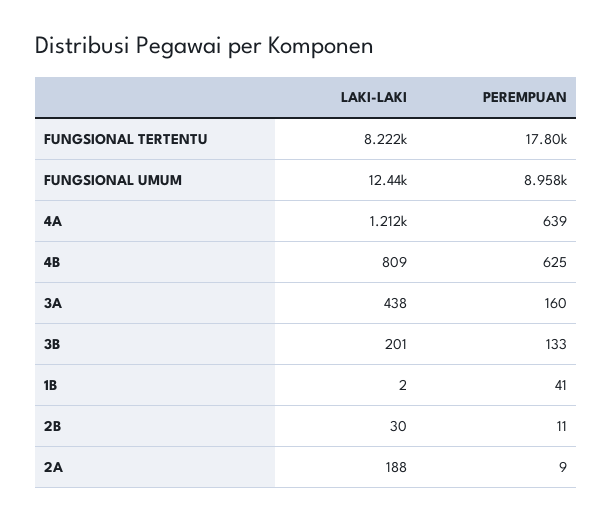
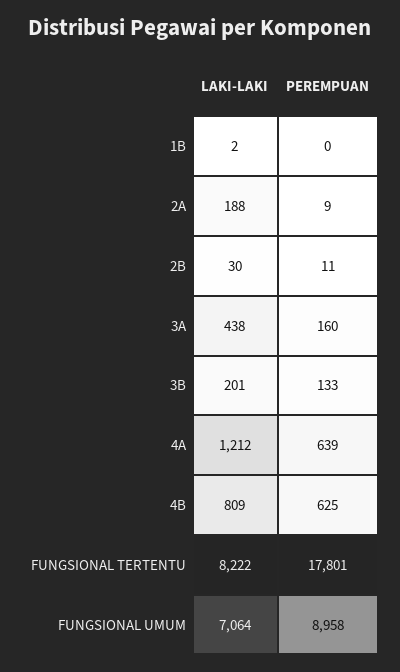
LAKI-LAKI, FUNGSIONAL UMUM: 12440 -> 7064
PEREMPUAN, 1B: 41 -> 0

